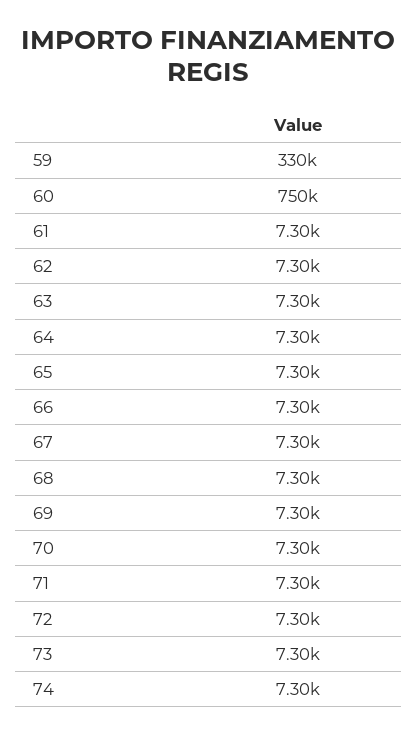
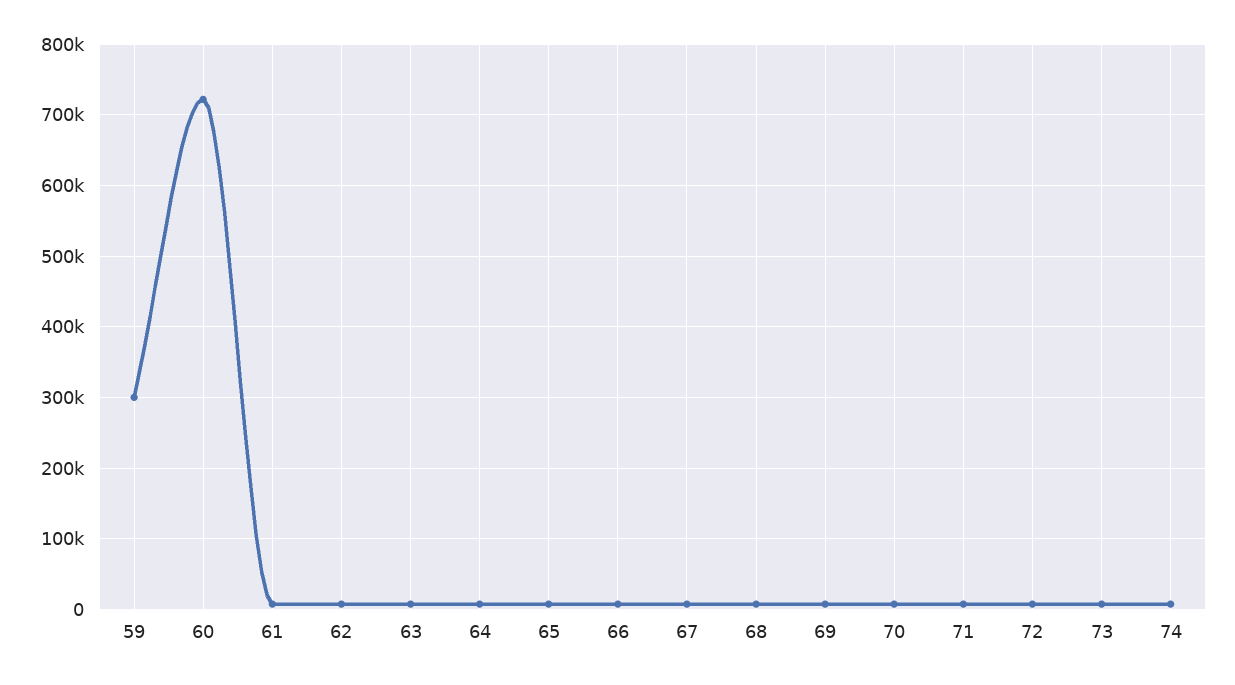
59: 330000 -> 300000
60: 750000 -> 720000

